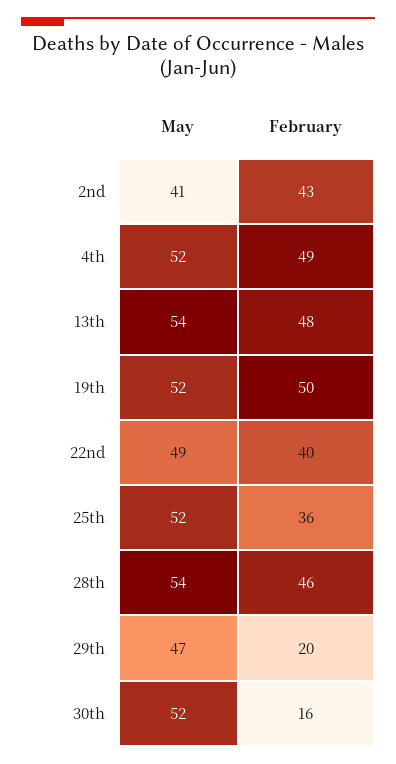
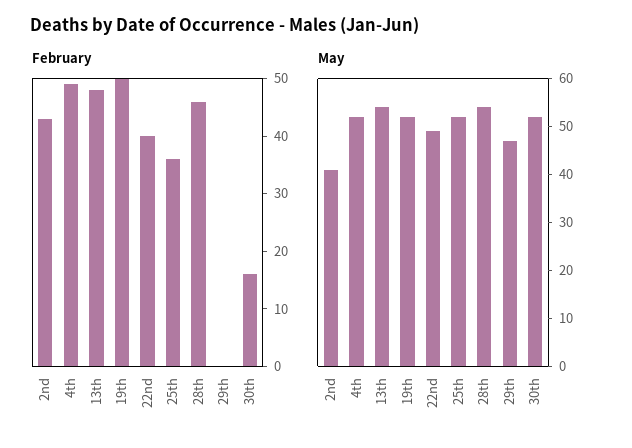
February, 29th: 20 -> 0

